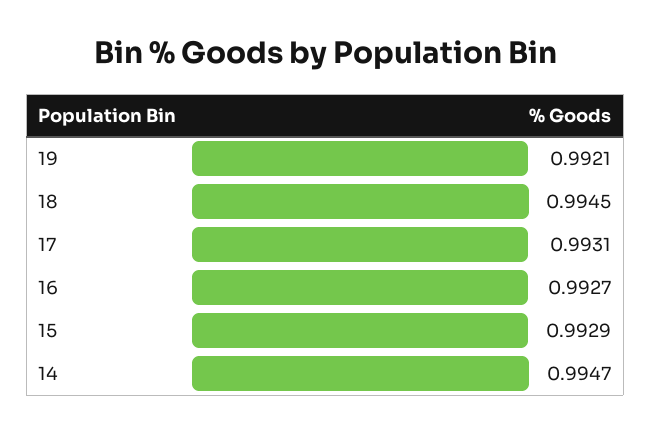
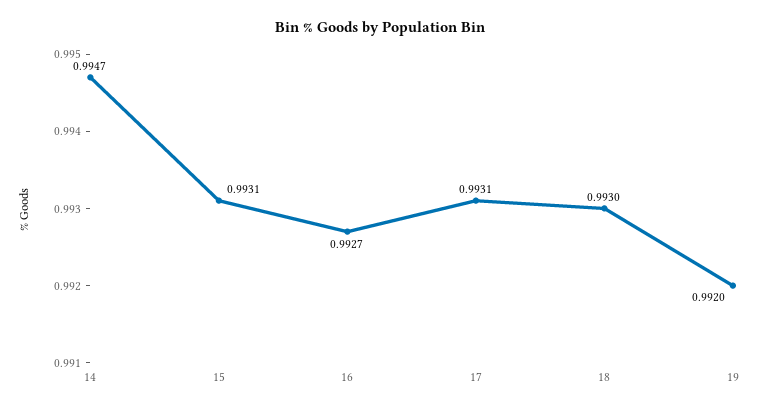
19: 0.9921 -> 0.992
18: 0.9945 -> 0.993
15: 0.9929 -> 0.9931

